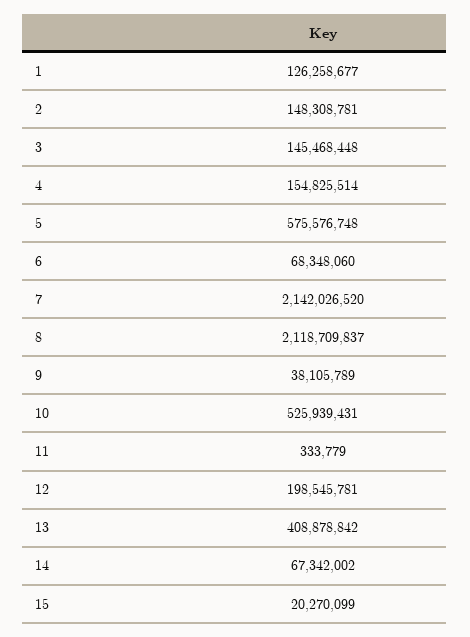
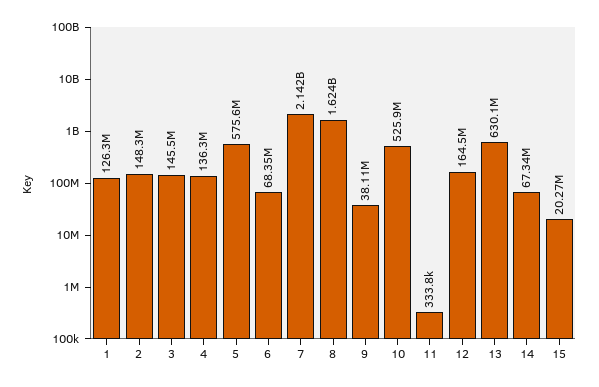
4: 154825514 -> 136300000
8: 2118709837 -> 1624000000
12: 198545781 -> 164500000
13: 408878842 -> 630100000

